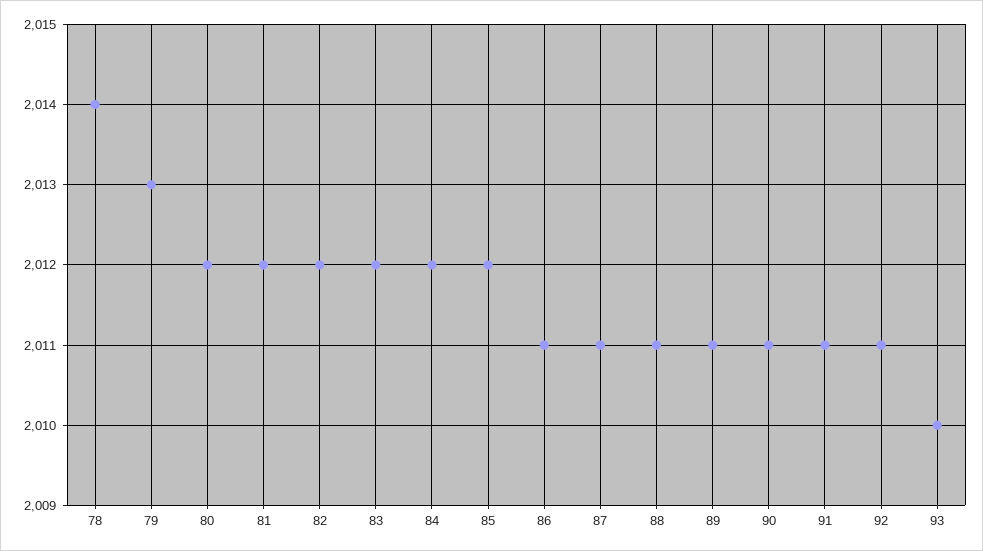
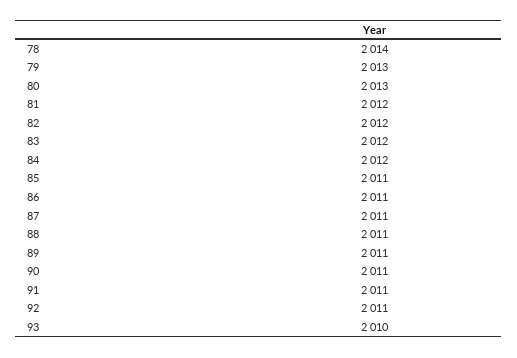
80: 2012 -> 2013
85: 2012 -> 2011

